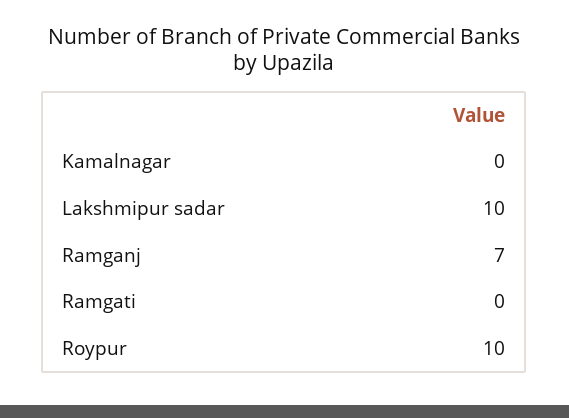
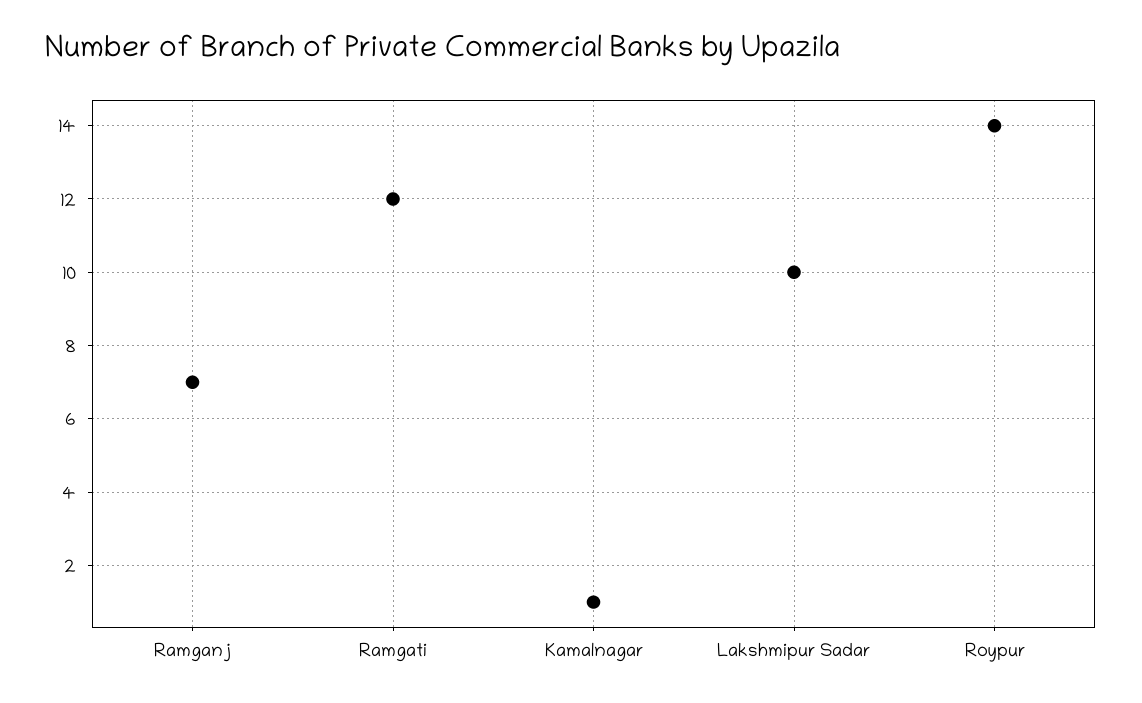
Kamalnagar: 0 -> 1
Ramgati: 0 -> 12
Roypur: 10 -> 14

